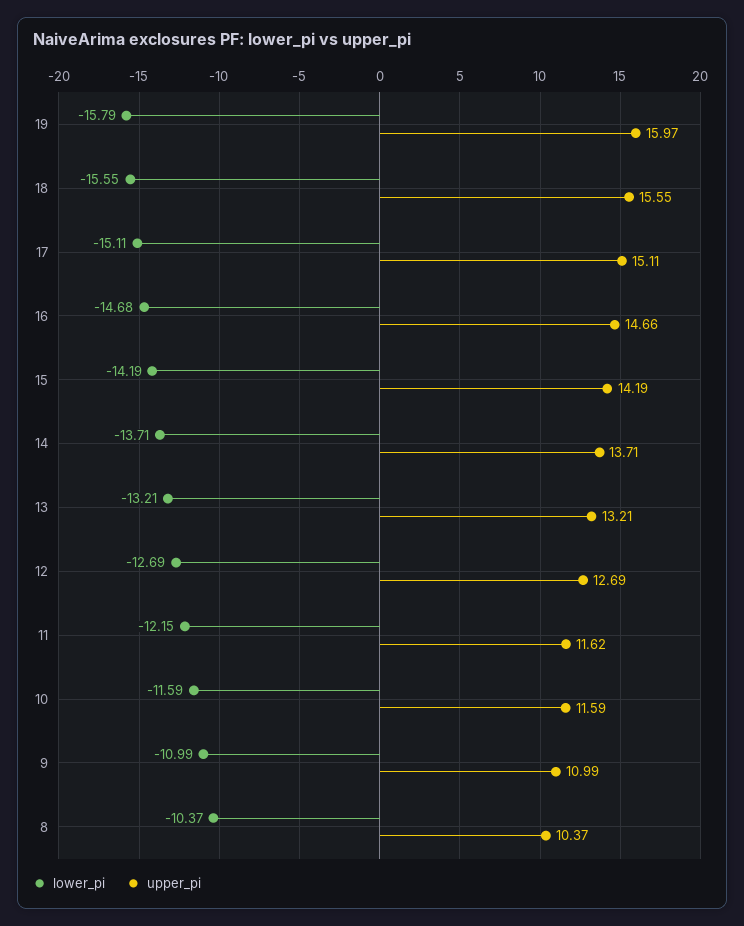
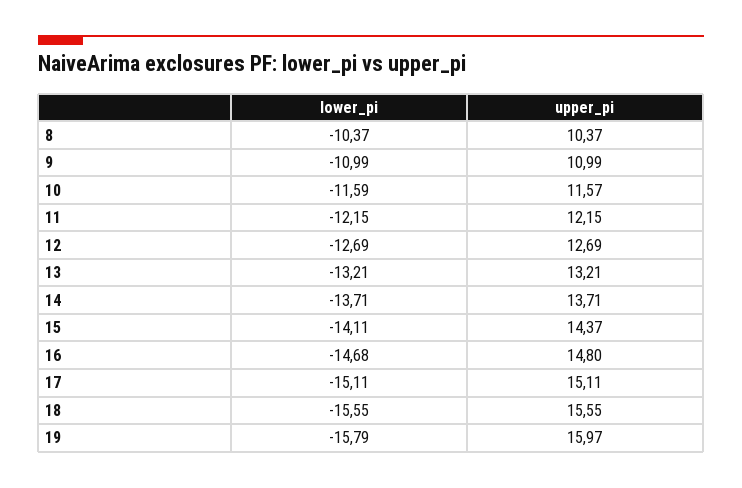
upper_pi, 16: 14.66 -> 14.8
lower_pi, 15: -14.19 -> -14.11
upper_pi, 15: 14.19 -> 14.37
upper_pi, 11: 11.62 -> 12.15
upper_pi, 10: 11.59 -> 11.57

